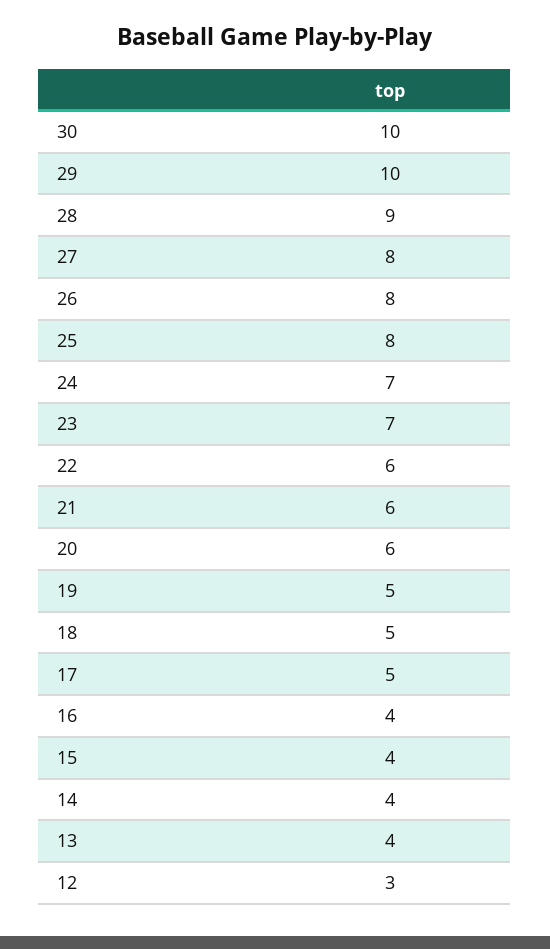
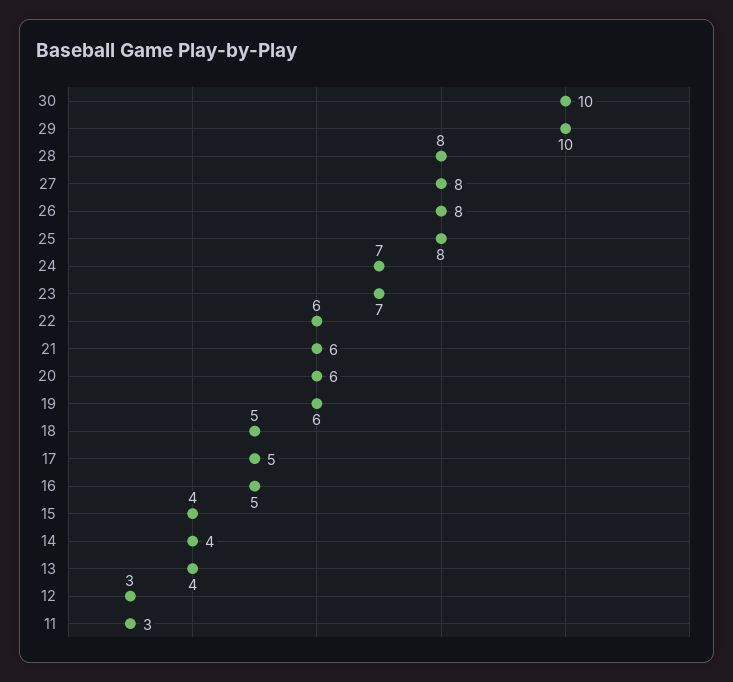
28: 9 -> 8
19: 5 -> 6
16: 4 -> 5
11: none -> 3

